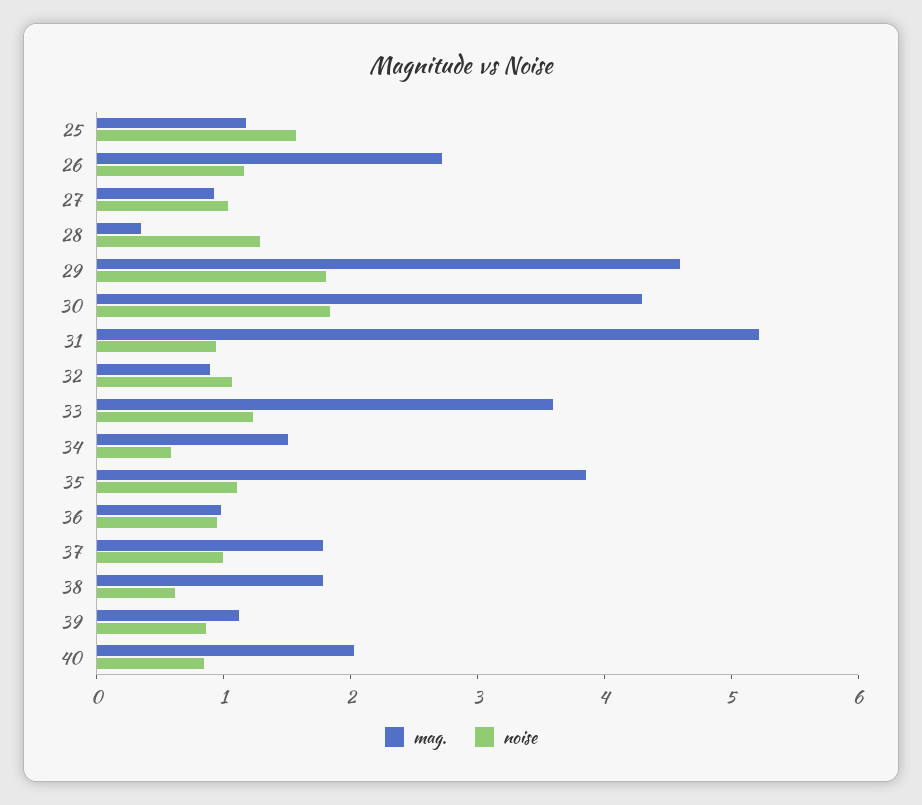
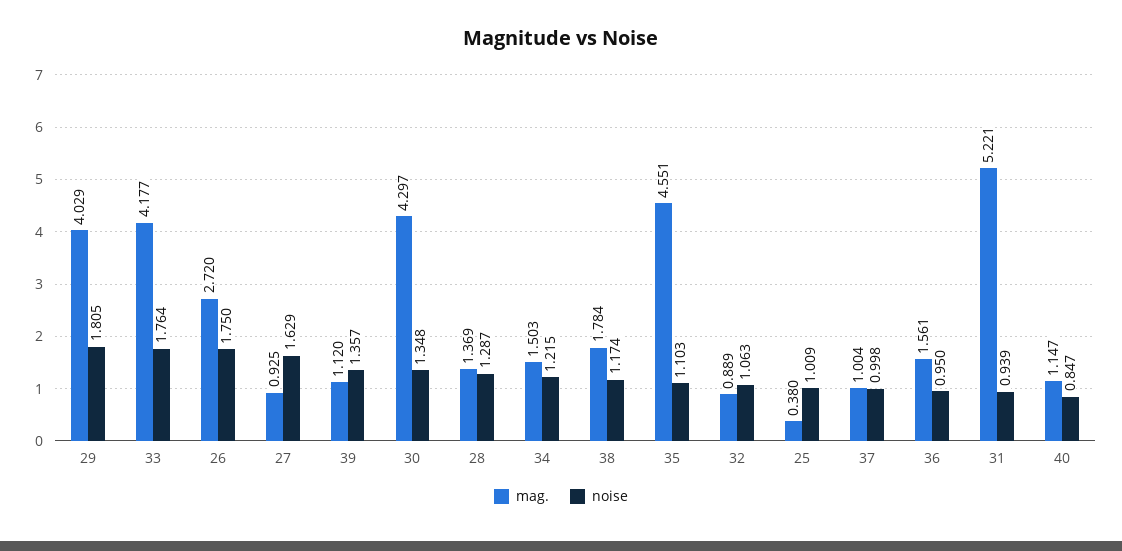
mag., 25: 1.2 -> 0.38
noise, 25: 1.6 -> 1.009
noise, 26: 1.2 -> 1.75
noise, 27: 1 -> 1.629
mag., 28: 0.4 -> 1.369
mag., 29: 4.6 -> 4.029
noise, 30: 1.8 -> 1.348
mag., 33: 3.6 -> 4.177
noise, 33: 1.2 -> 1.764
noise, 34: 0.6 -> 1.215
mag., 35: 3.8 -> 4.551
mag., 36: 1 -> 1.561
mag., 37: 1.8 -> 1.004
noise, 38: 0.6 -> 1.174
noise, 39: 0.8 -> 1.357
mag., 40: 2 -> 1.147

